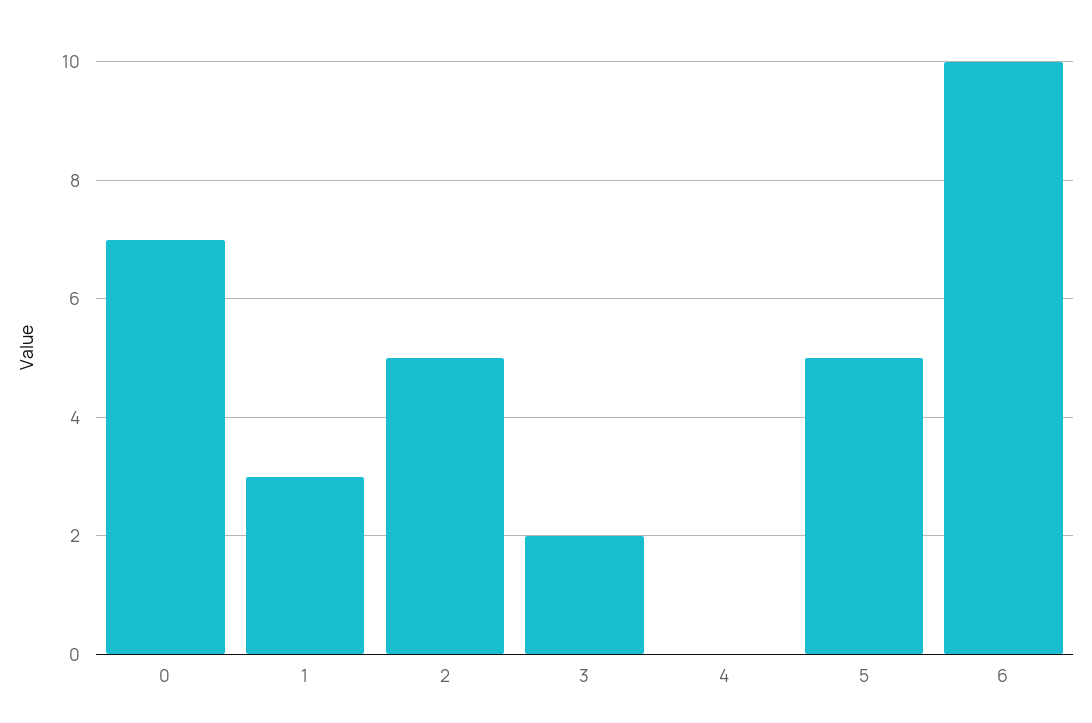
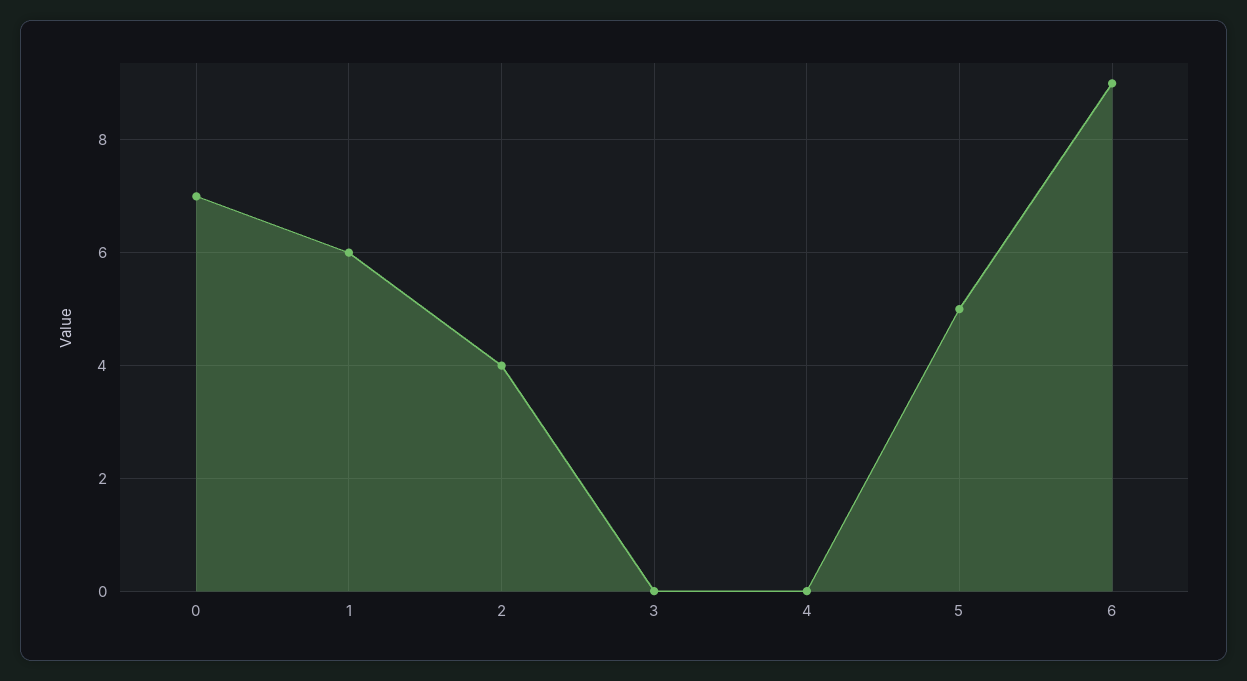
1: 3 -> 6
2: 5 -> 4
3: 2 -> 0
6: 10 -> 9

